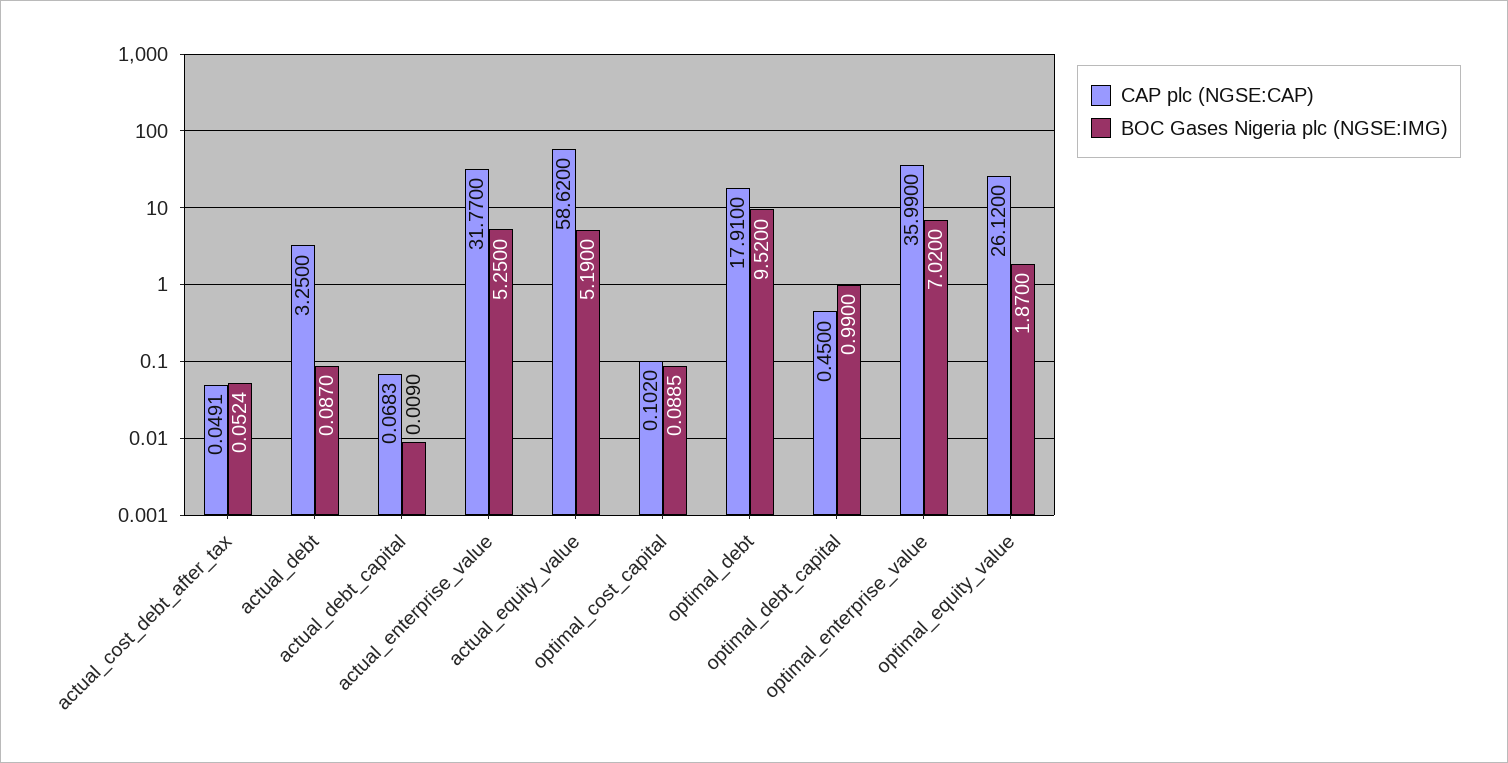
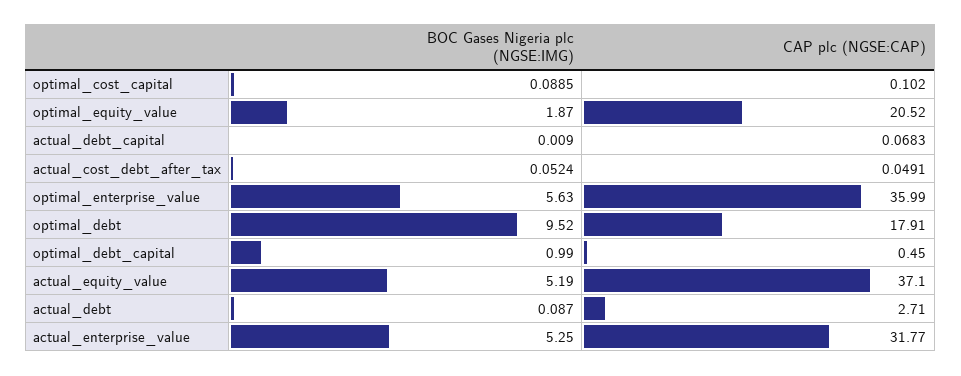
CAP plc (NGSE:CAP), actual_debt: 3.25 -> 2.71
CAP plc (NGSE:CAP), actual_equity_value: 58.62 -> 37.1
BOC Gases Nigeria plc (NGSE:IMG), optimal_enterprise_value: 7.02 -> 5.63
CAP plc (NGSE:CAP), optimal_equity_value: 26.12 -> 20.52

